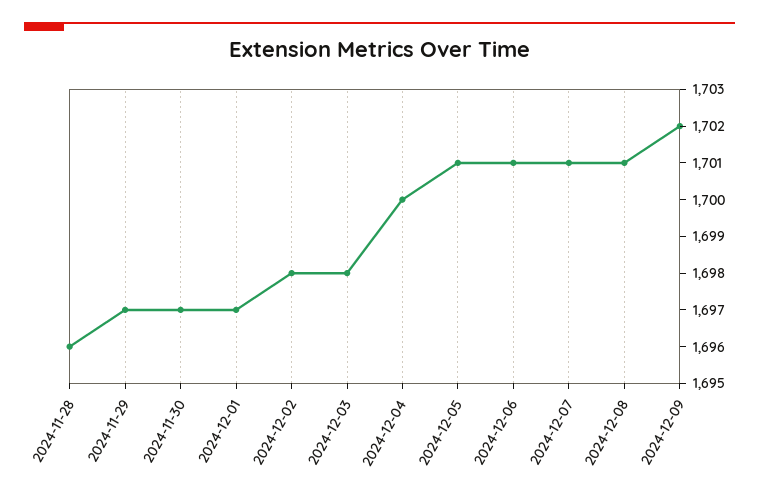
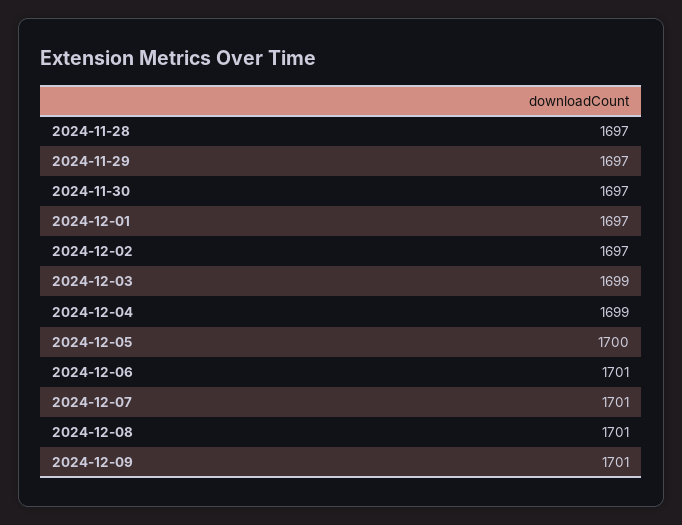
2024-11-28: 1696 -> 1697
2024-12-02: 1698 -> 1697
2024-12-03: 1698 -> 1699
2024-12-04: 1700 -> 1699
2024-12-05: 1701 -> 1700
2024-12-09: 1702 -> 1701

